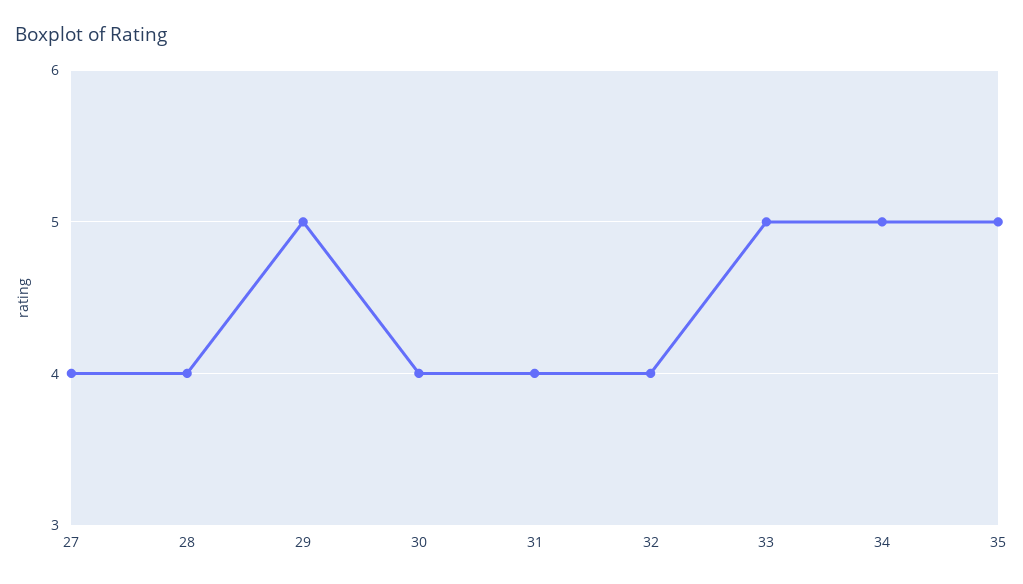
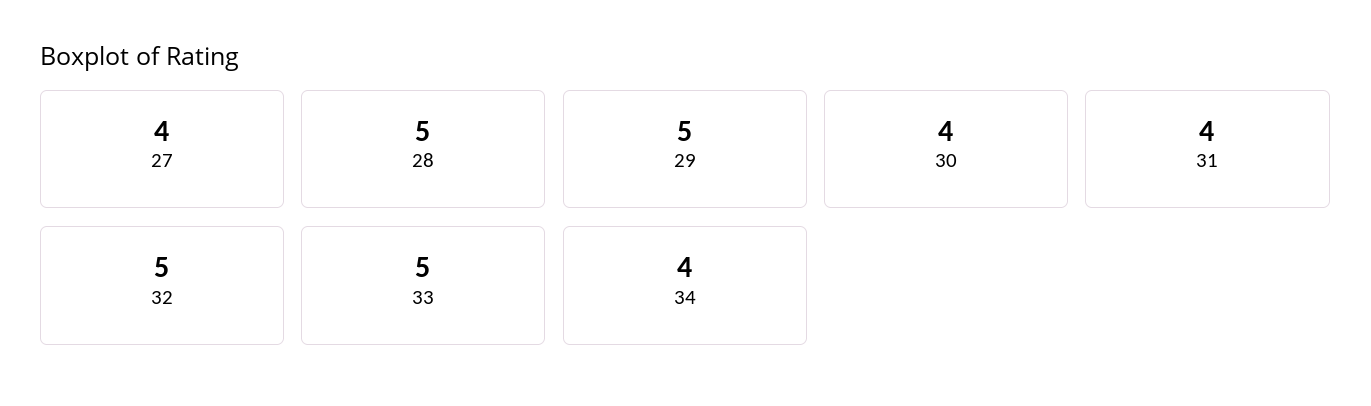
28: 4 -> 5
32: 4 -> 5
34: 5 -> 4
35: 5 -> none

